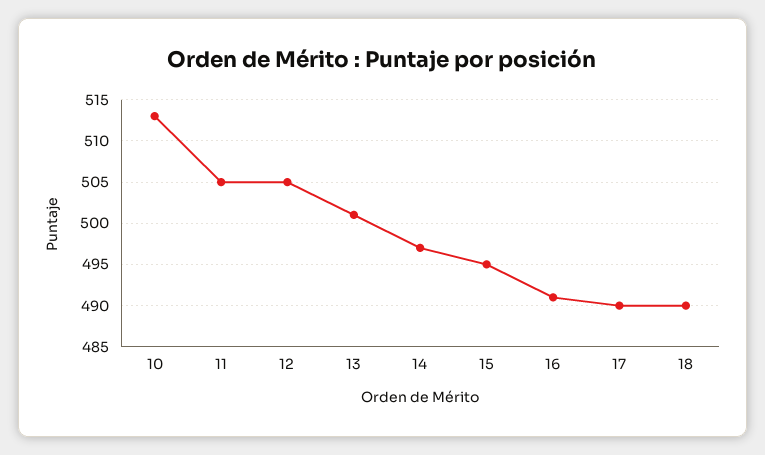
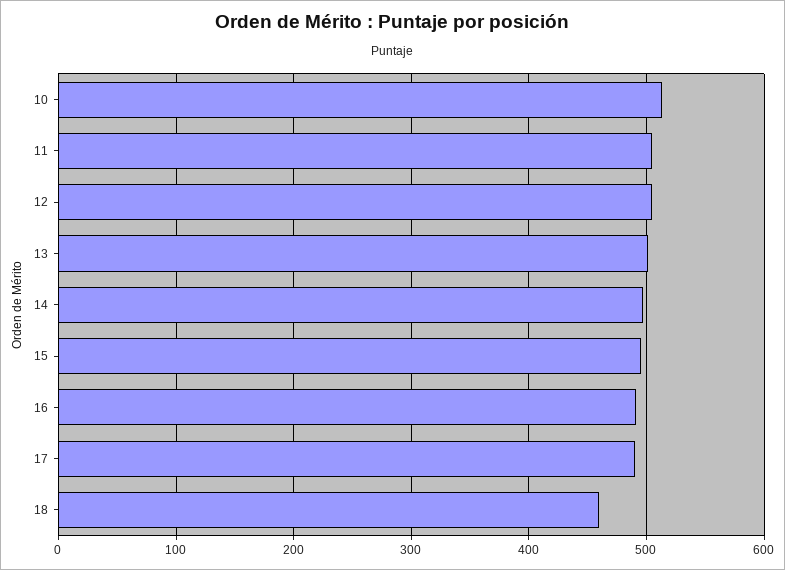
18: 490 -> 460

